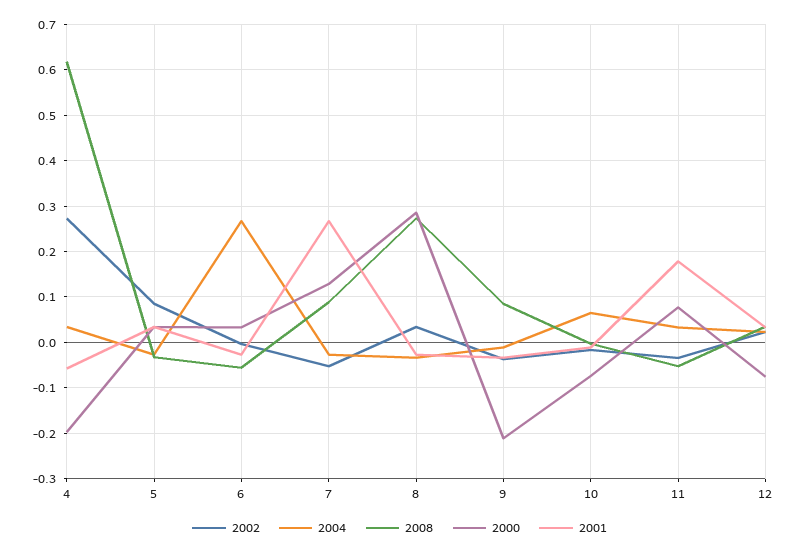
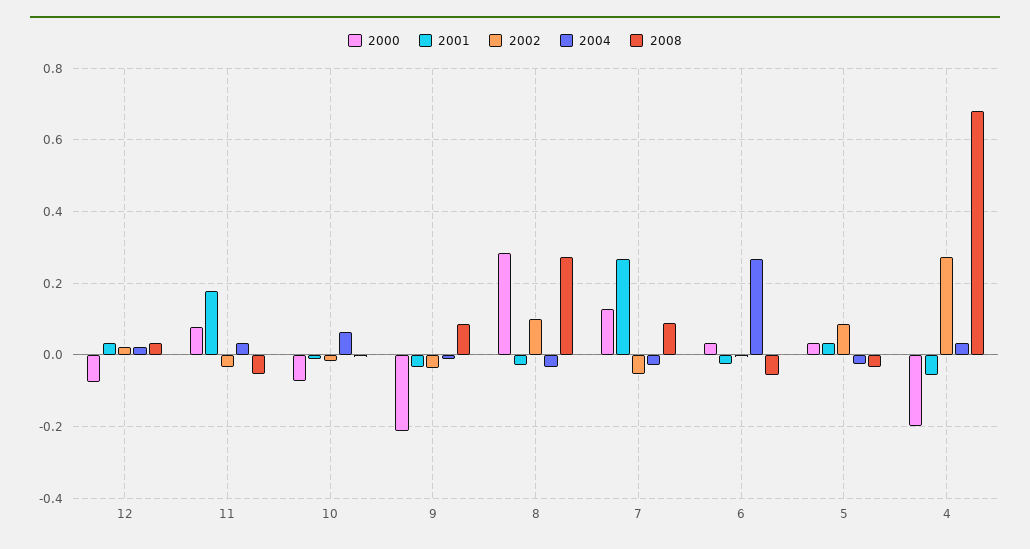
2008, 4: 0.62 -> 0.68
2002, 8: 0.04 -> 0.1

